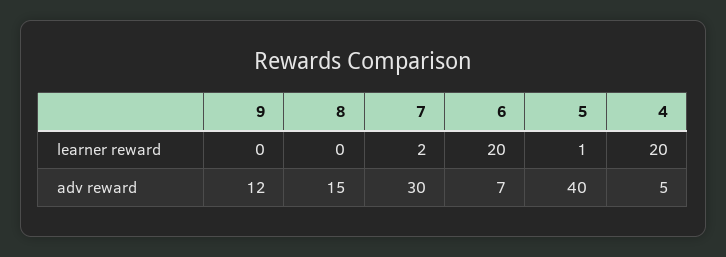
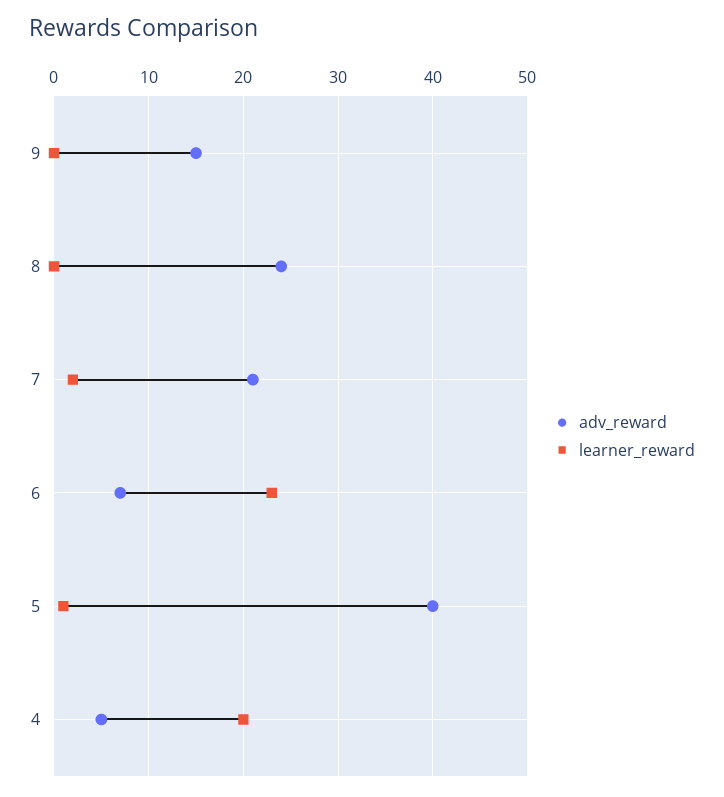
learner reward, 6: 20 -> 23
adv reward, 9: 12 -> 15
adv reward, 8: 15 -> 24
adv reward, 7: 30 -> 21

